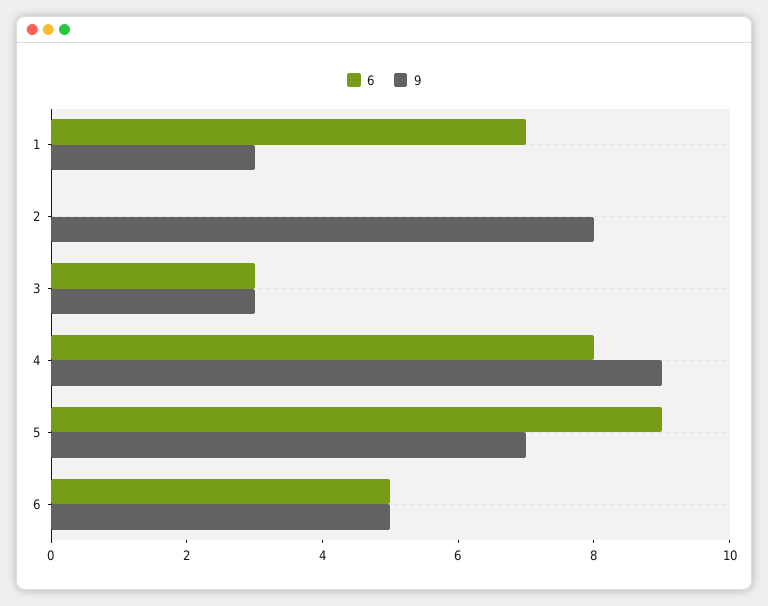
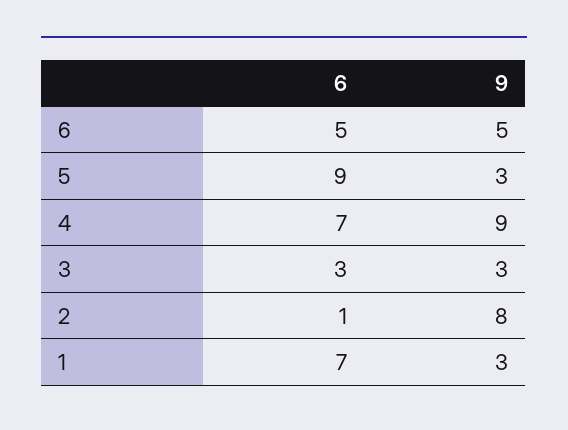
6, 2: 0 -> 1
6, 4: 8 -> 7
9, 5: 7 -> 3

